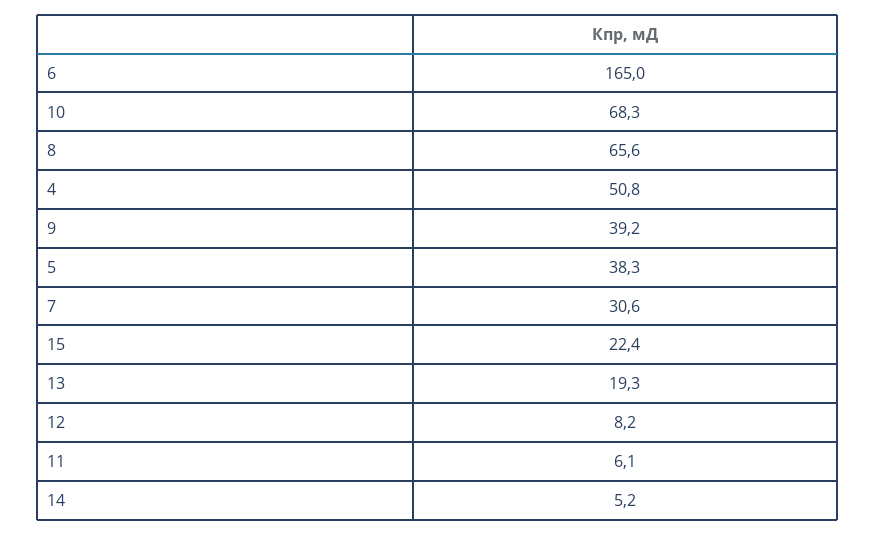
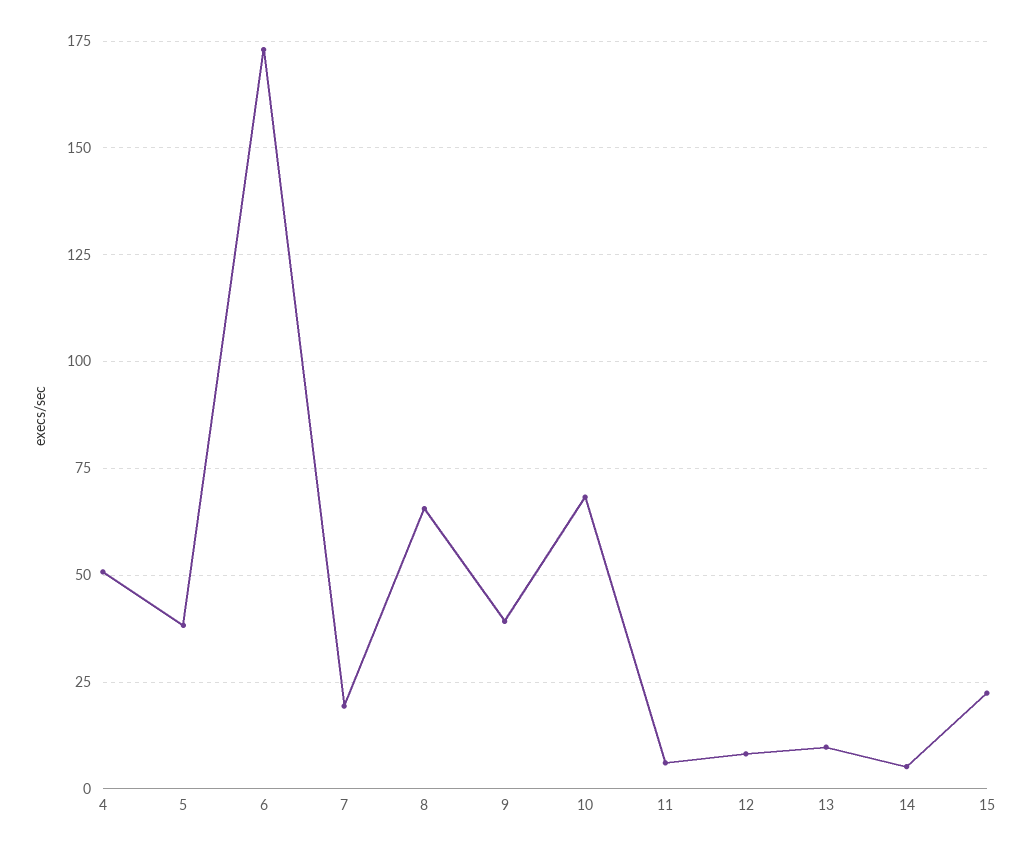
6: 165 -> 172.5
7: 30.6 -> 20
13: 19.3 -> 10

